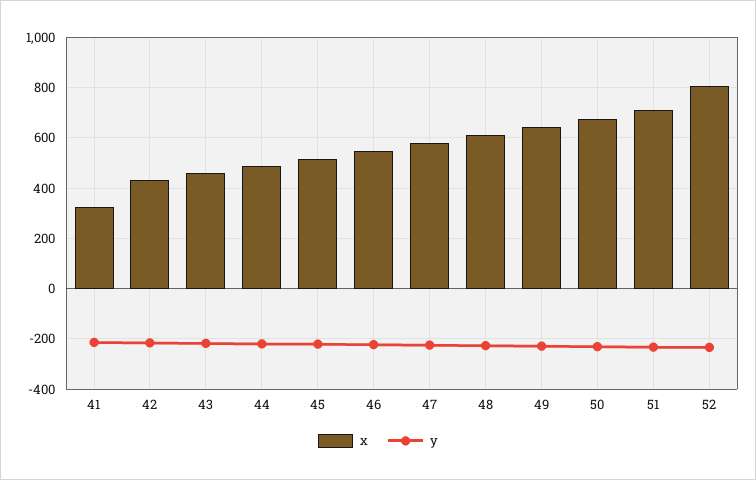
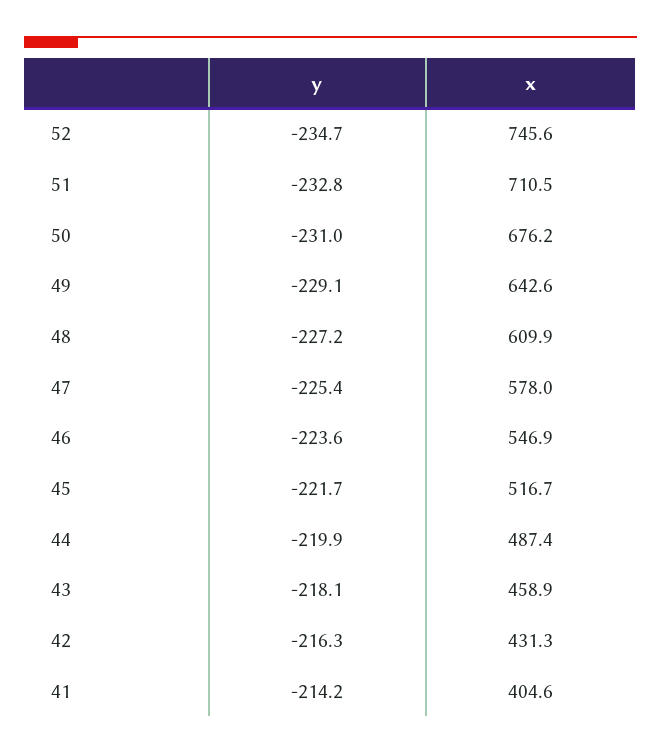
x, 41: 325 -> 404.6
x, 52: 800 -> 745.6

